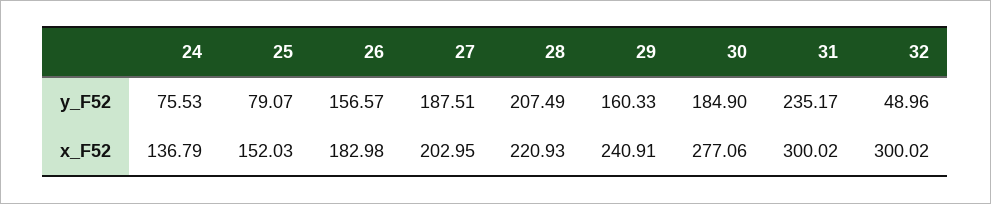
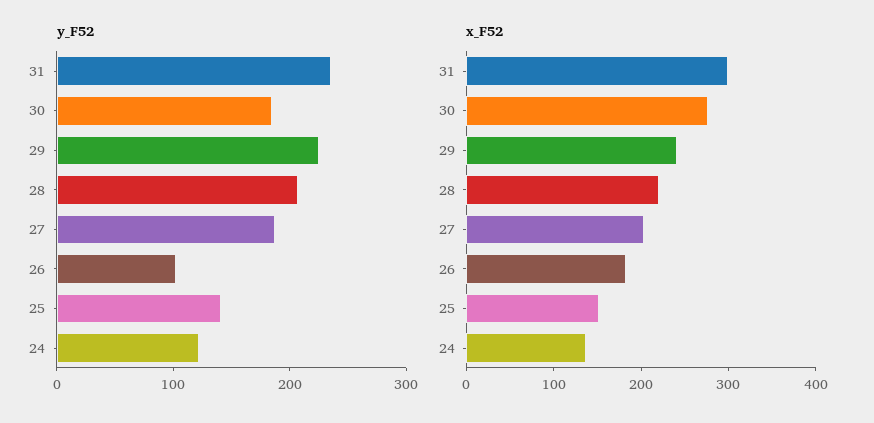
y_F52, 24: 75.53 -> 120
y_F52, 25: 79.07 -> 140
y_F52, 26: 156.57 -> 100
y_F52, 29: 160.33 -> 220
y_F52, 32: 48.96 -> none
x_F52, 32: 300.02 -> none

